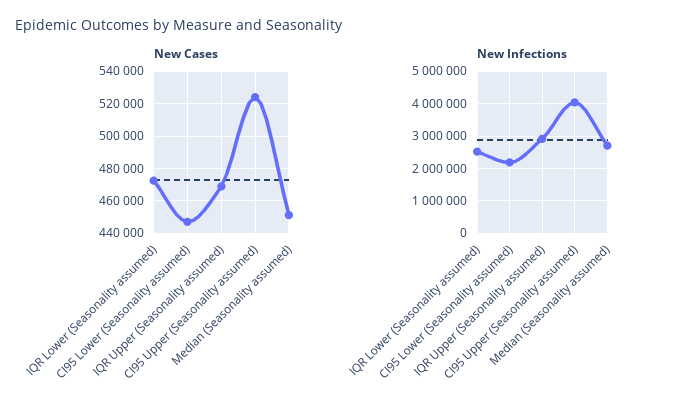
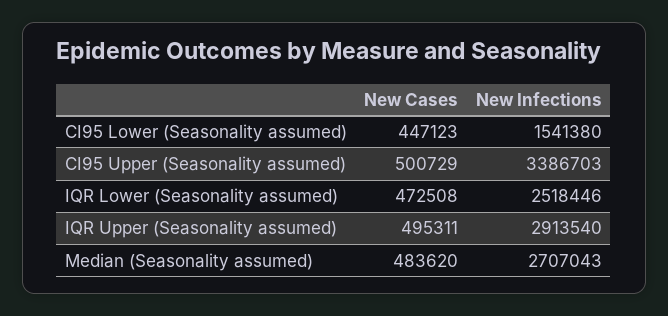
New Cases, IQR Upper (Seasonality assumed): 470000 -> 495311
New Cases, CI95 Upper (Seasonality assumed): 525000 -> 500729
New Cases, Median (Seasonality assumed): 450000 -> 483620
New Infections, CI95 Lower (Seasonality assumed): 2200000 -> 1541380
New Infections, CI95 Upper (Seasonality assumed): 4000000 -> 3386703

